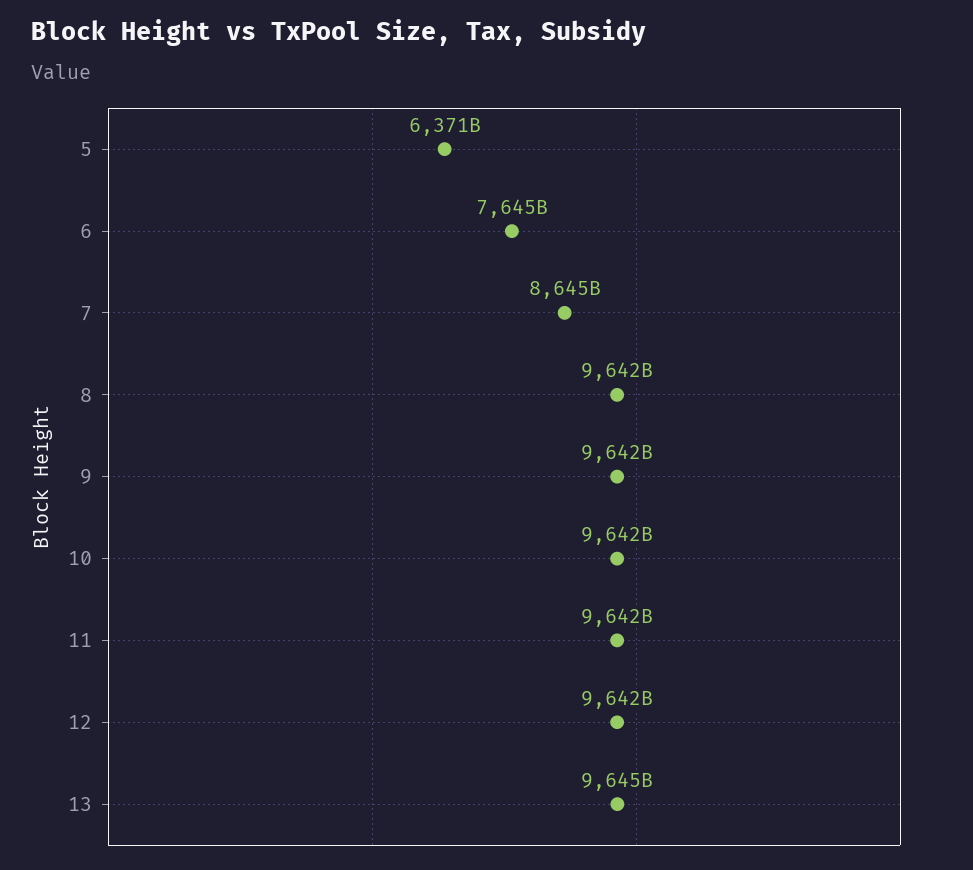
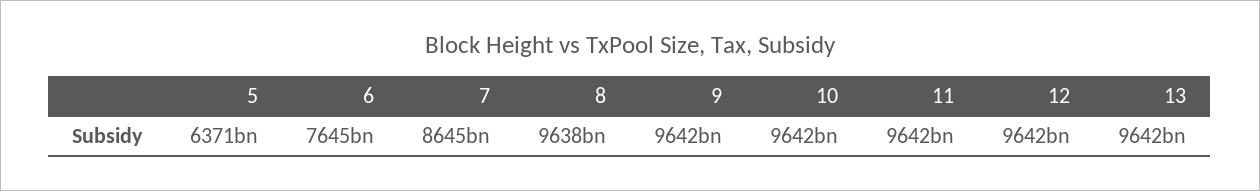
8: 9642000000000 -> 9638000000000
13: 9645000000000 -> 9642000000000

